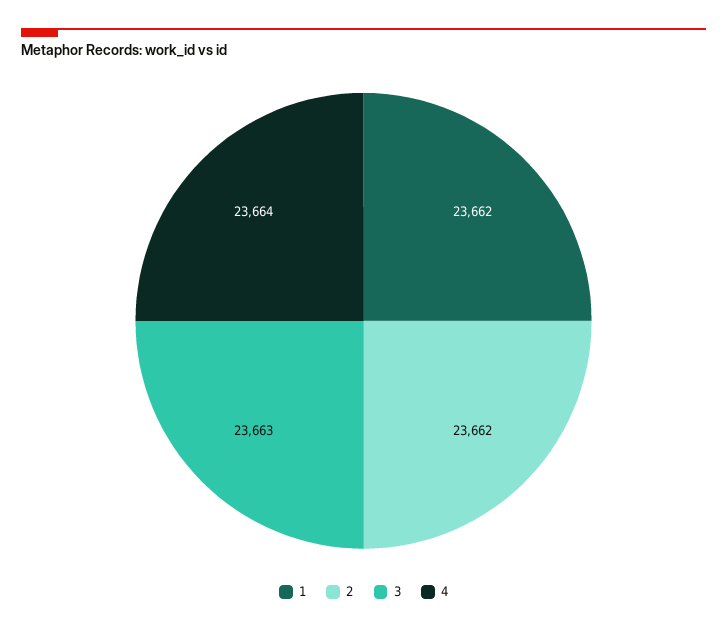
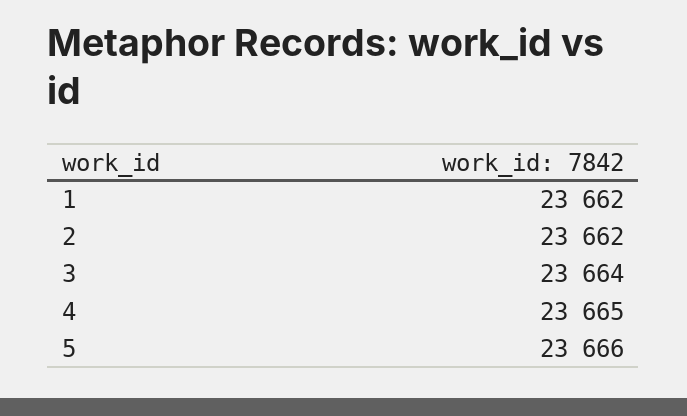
3: 23663 -> 23664
4: 23664 -> 23665
5: none -> 23666

